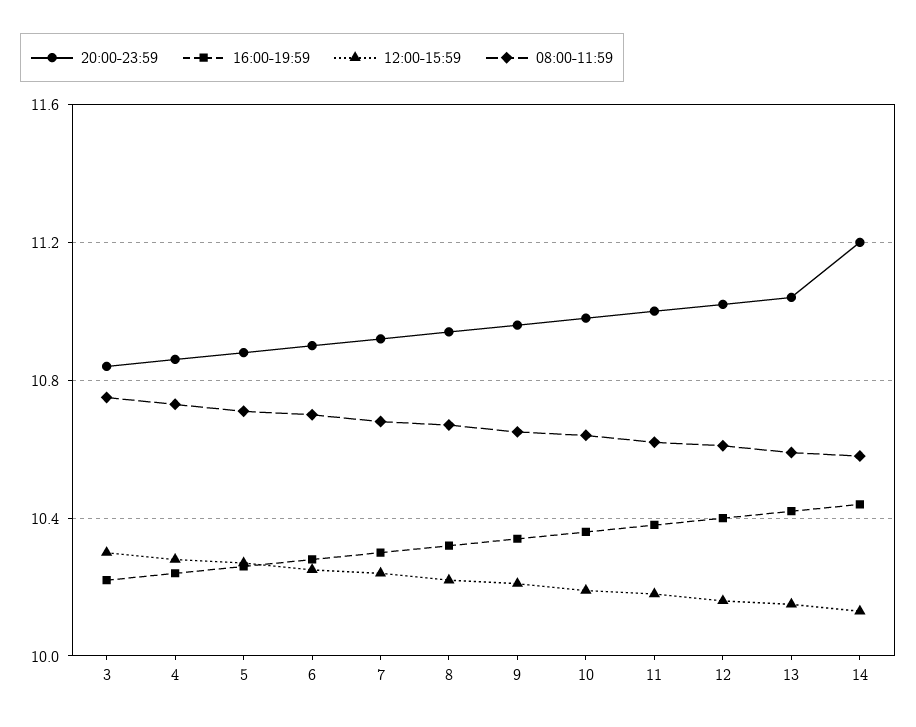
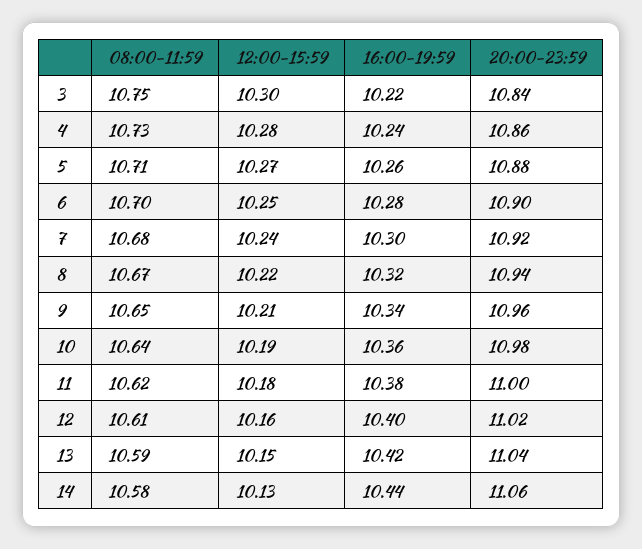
20:00-23:59, 14: 11.2 -> 11.06

